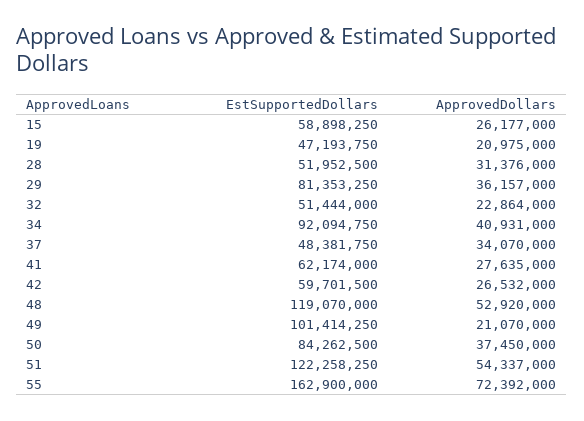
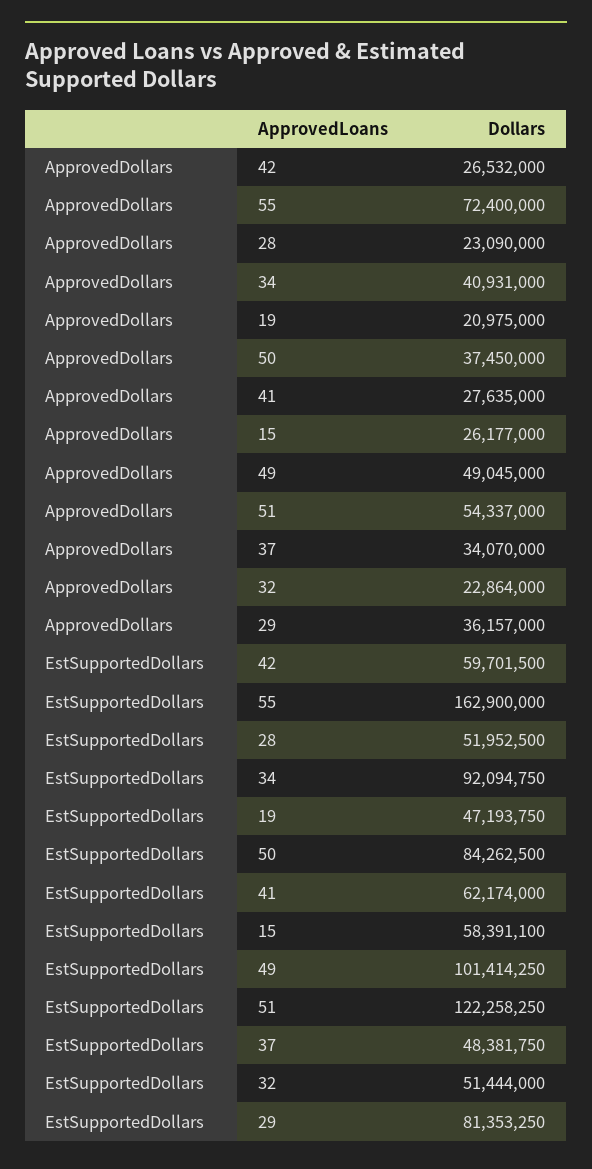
EstSupportedDollars, 15: 58898250 -> 58391100
ApprovedDollars, 28: 31376000 -> 23090000
EstSupportedDollars, 48: 119070000 -> none
ApprovedDollars, 48: 52920000 -> none
ApprovedDollars, 49: 21070000 -> 49045000
ApprovedDollars, 55: 72392000 -> 72400000

